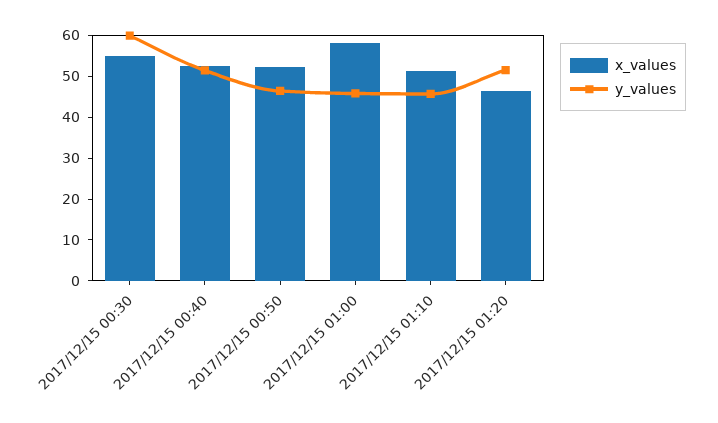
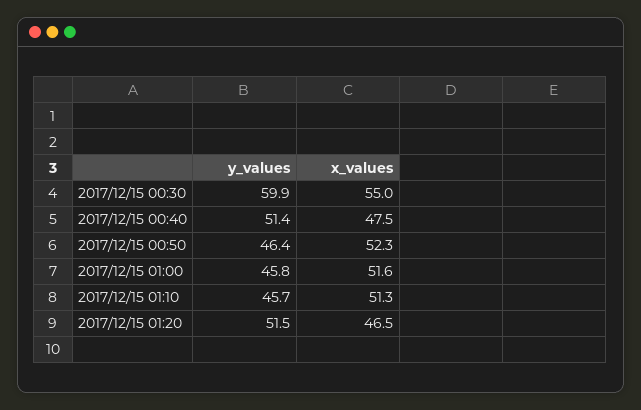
x_values, 2017/12/15 00:40: 52 -> 47.5
x_values, 2017/12/15 01:00: 58 -> 51.6

